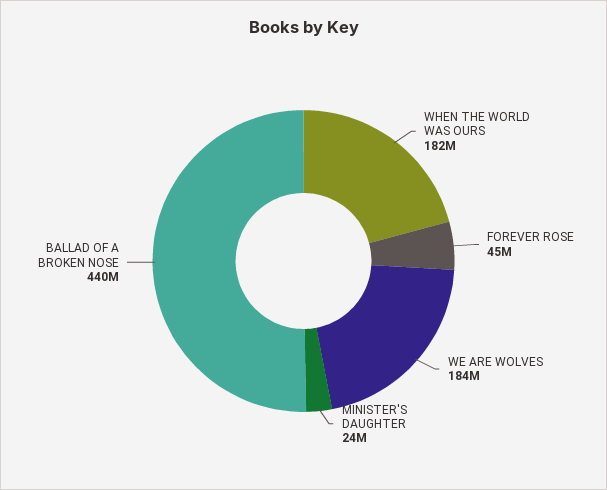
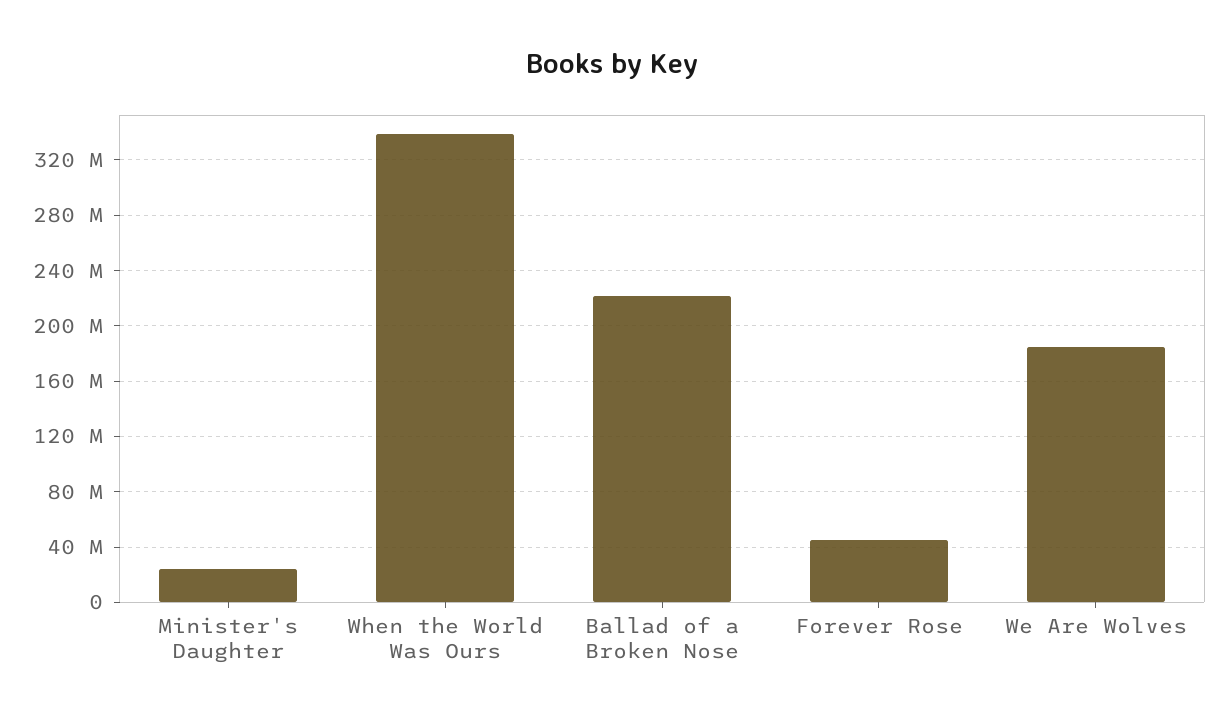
WHEN THE WORLD WAS OURS: 182000000 -> 340000000
BALLAD OF A BROKEN NOSE: 440000000 -> 220000000

